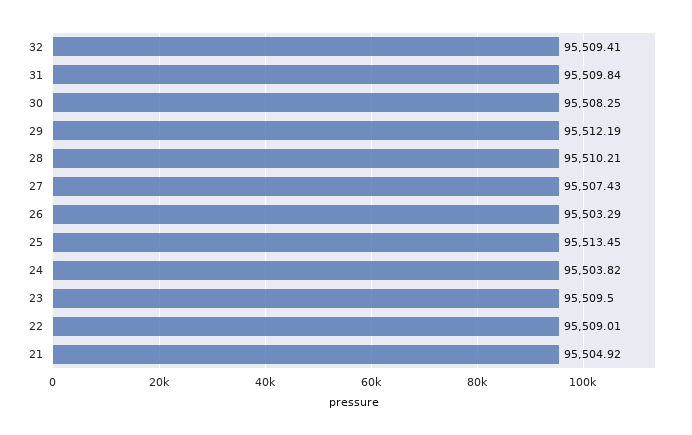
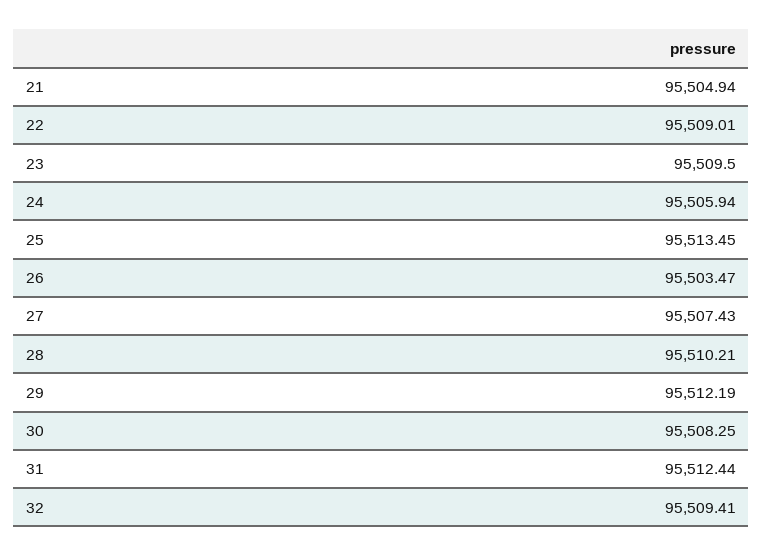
31: 95509.84 -> 95512.44
26: 95503.29 -> 95503.47
24: 95503.82 -> 95505.94
21: 95504.92 -> 95504.94

